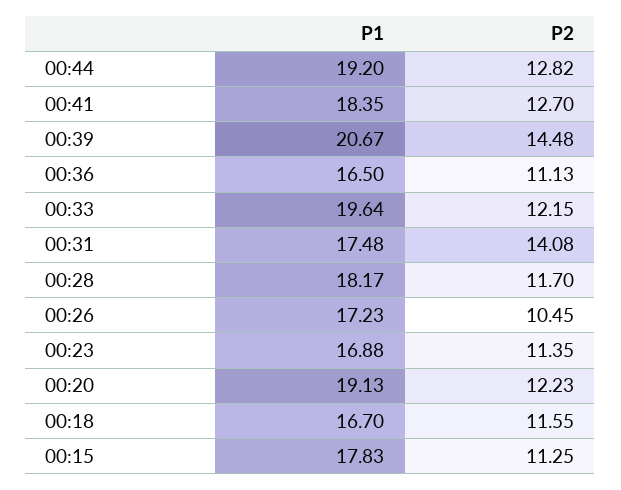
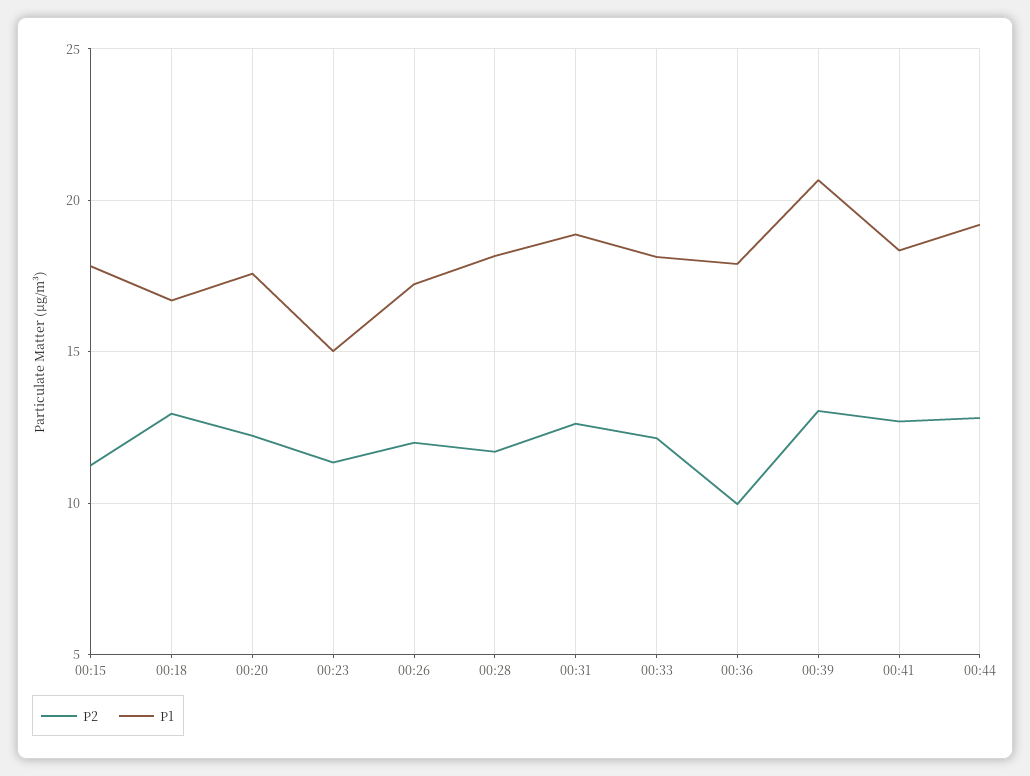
P2, 00:39: 14.48 -> 13
P1, 00:36: 16.5 -> 18
P2, 00:36: 11.13 -> 10
P1, 00:33: 19.64 -> 18
P1, 00:31: 17.48 -> 19
P2, 00:31: 14.08 -> 12.5
P2, 00:26: 10.45 -> 12
P1, 00:23: 16.88 -> 15
P1, 00:20: 19.13 -> 17.5
P2, 00:18: 11.55 -> 13

